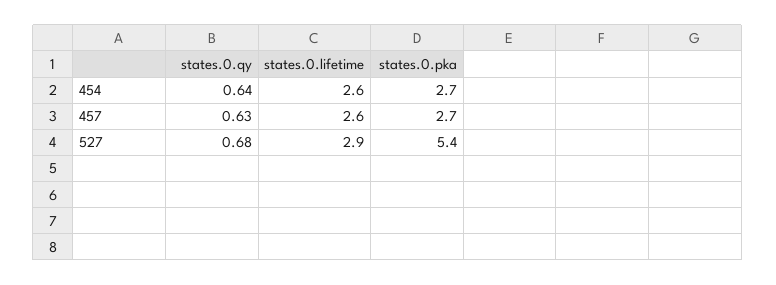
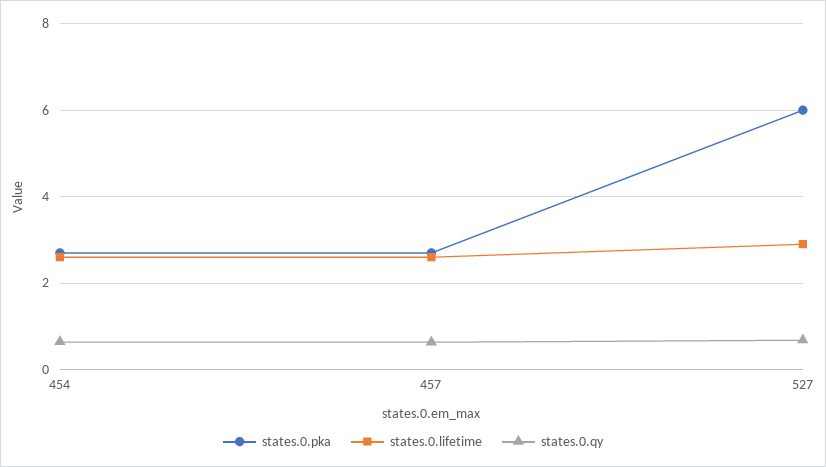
states.0.pka, 527: 5.4 -> 6

